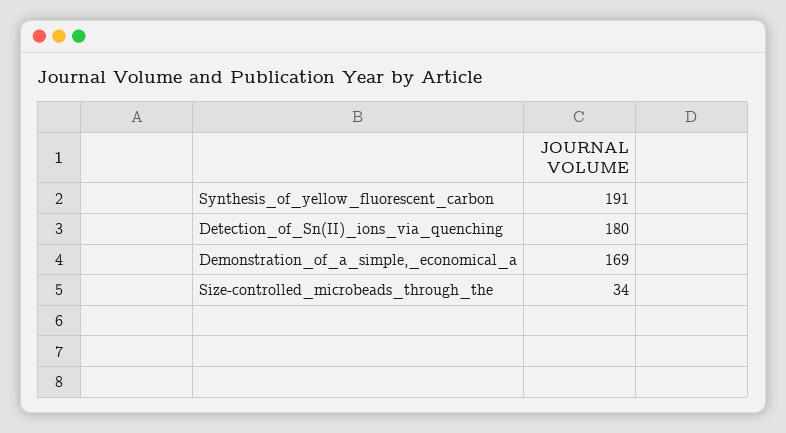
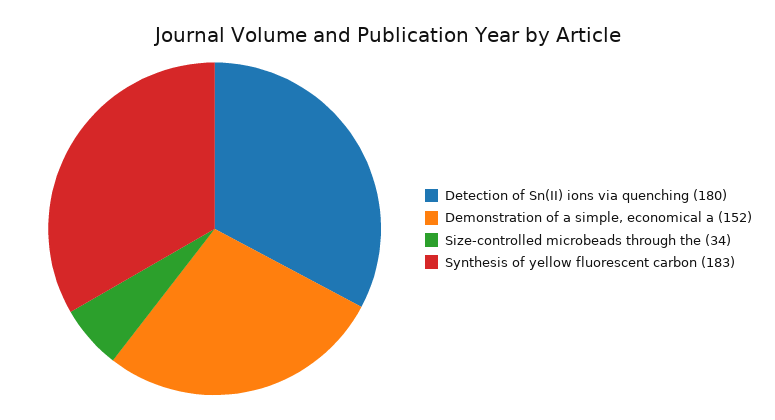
Synthesis_of_yellow_fluorescent_carbon: 191 -> 183
Demonstration_of_a_simple,_economical_a: 169 -> 152

